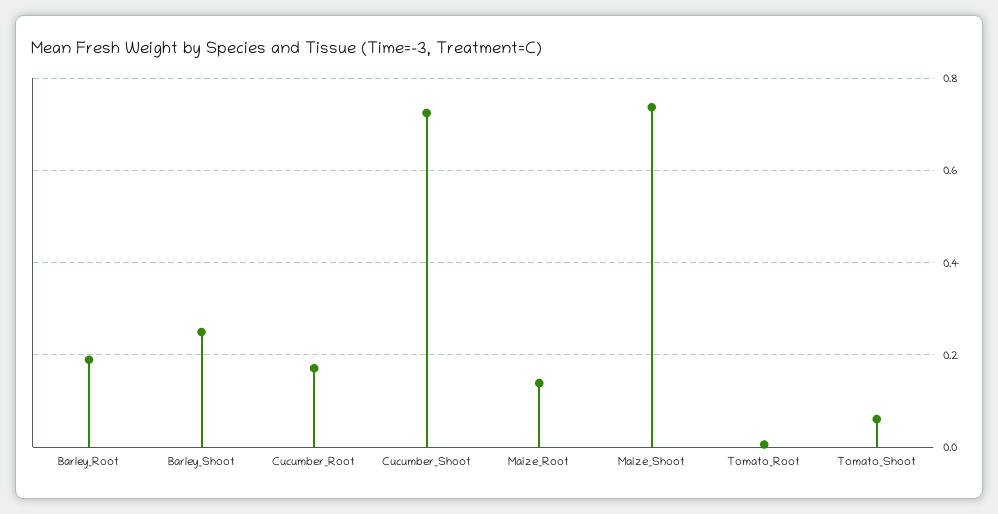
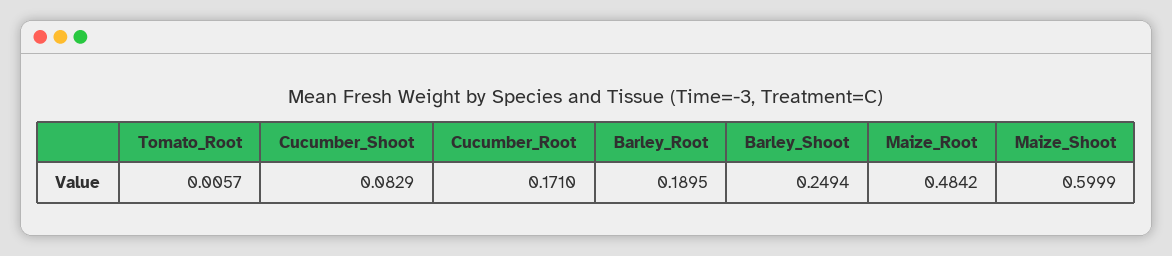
Cucumber_Shoot: 0.72 -> 0.0829
Maize_Root: 0.14 -> 0.4842
Maize_Shoot: 0.74 -> 0.5999
Tomato_Shoot: 0.06 -> none

